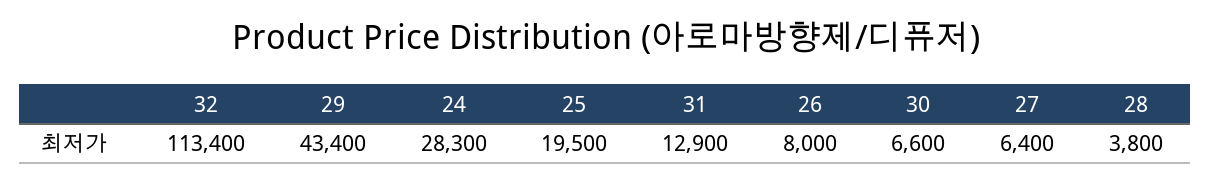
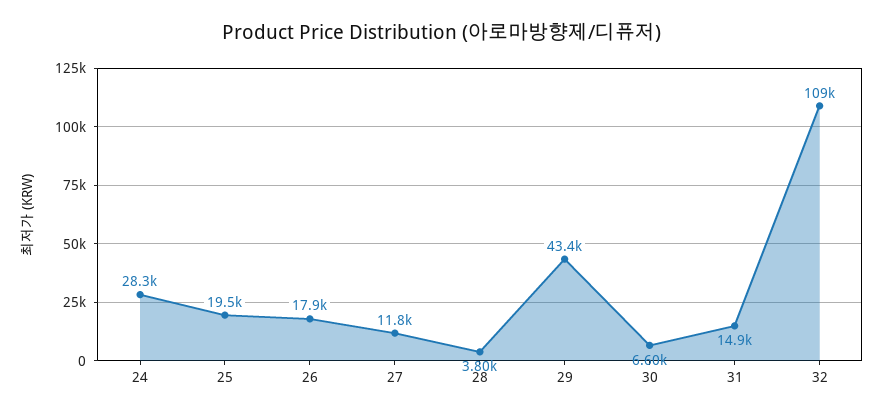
32: 113400 -> 109000
31: 12900 -> 14900
26: 8000 -> 17900
27: 6400 -> 11800

